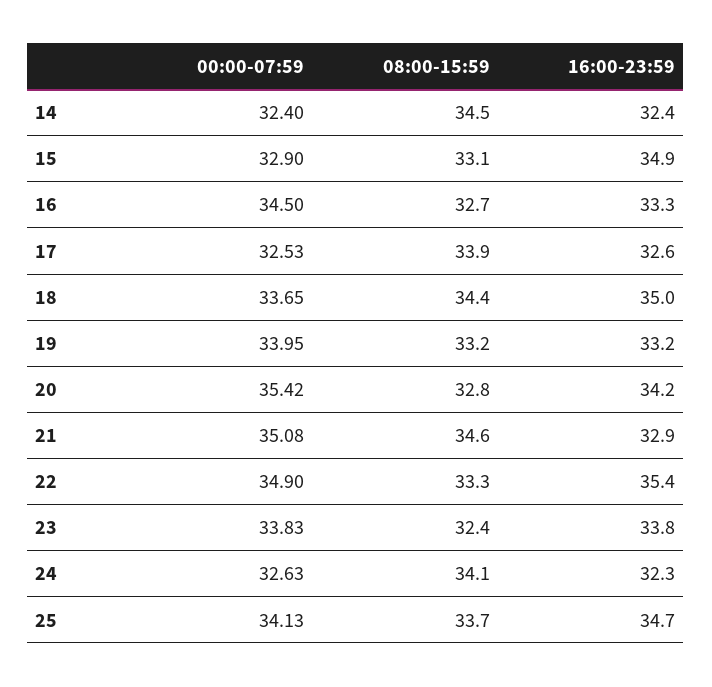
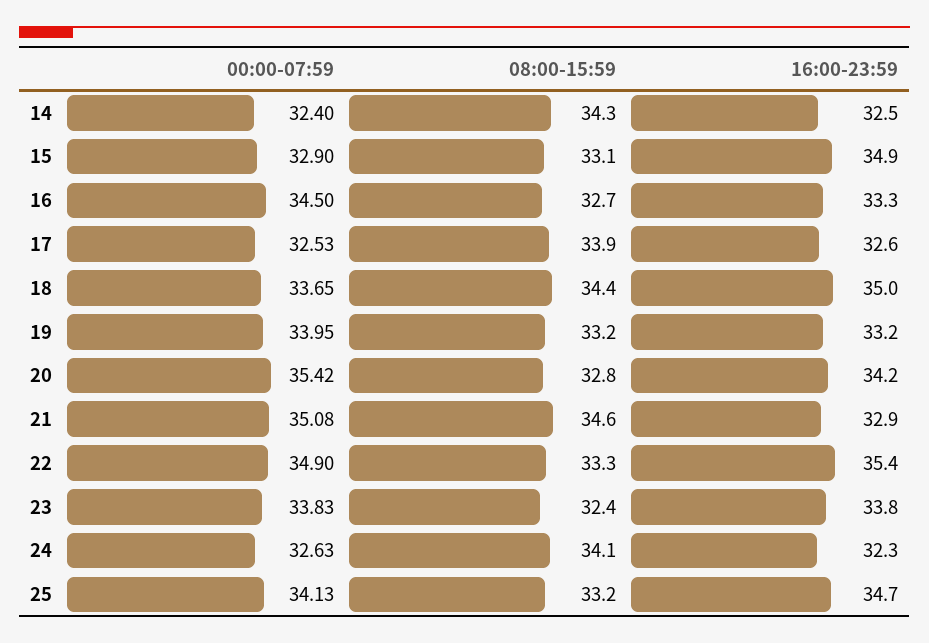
08:00-15:59, 14: 34.5 -> 34.3
16:00-23:59, 14: 32.4 -> 32.5
08:00-15:59, 25: 33.7 -> 33.2

